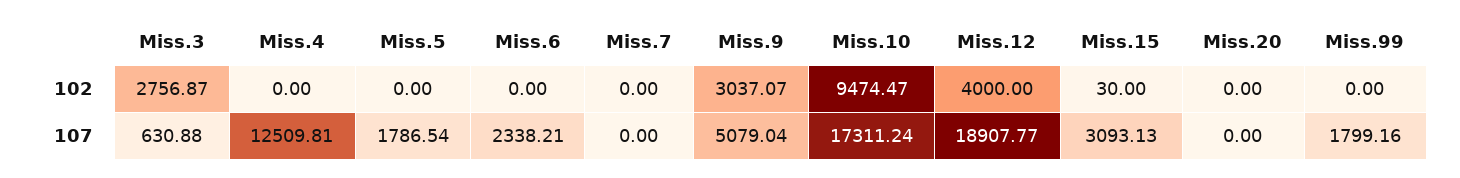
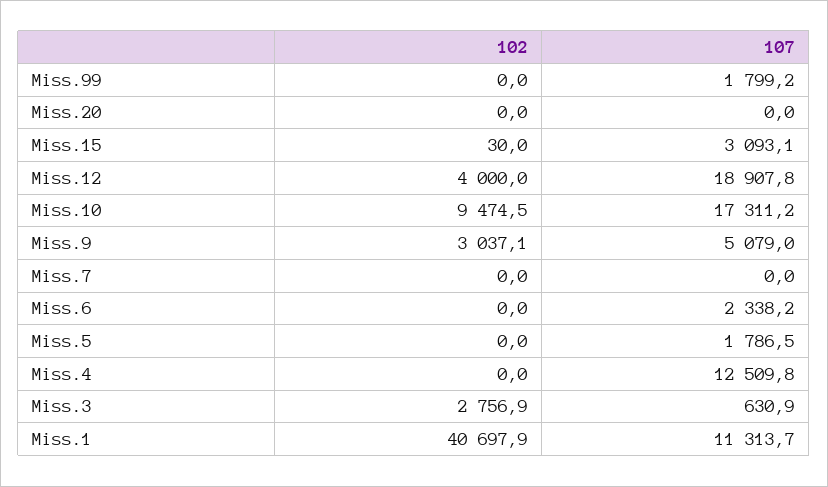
Miss.1, 102: none -> 40697.9
Miss.1, 107: none -> 11313.7

